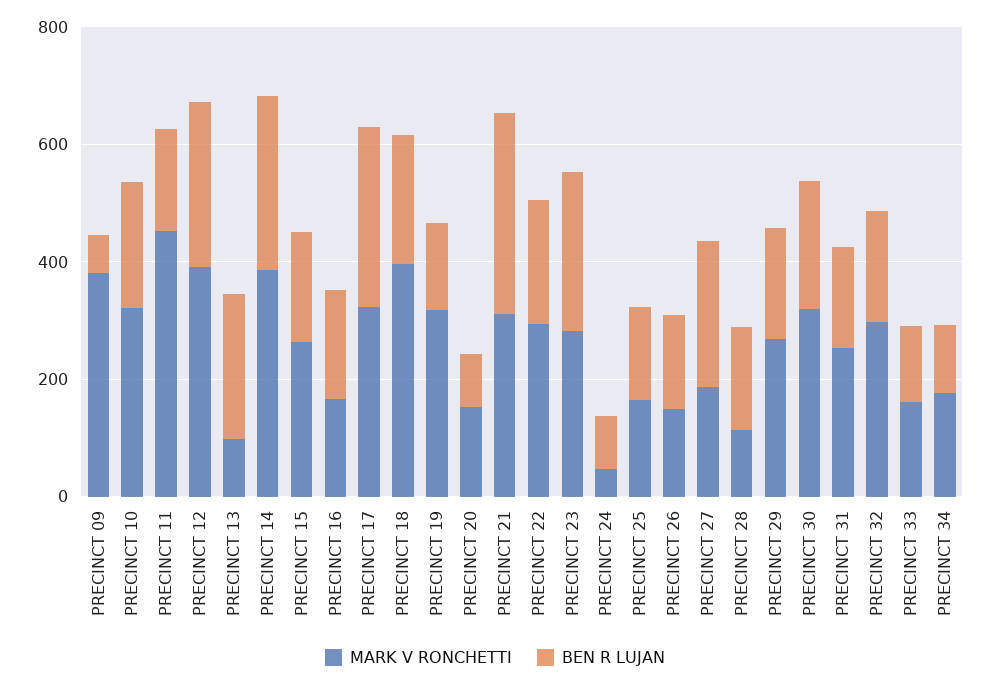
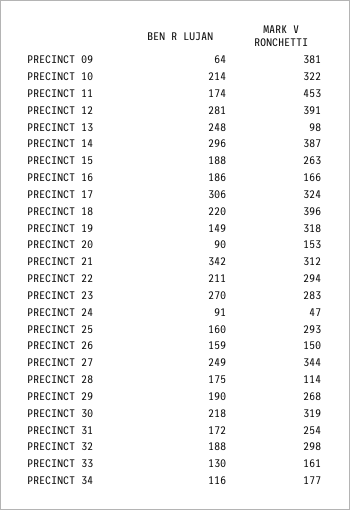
MARK V RONCHETTI, PRECINCT 25: 150 -> 293
MARK V RONCHETTI, PRECINCT 27: 200 -> 344

